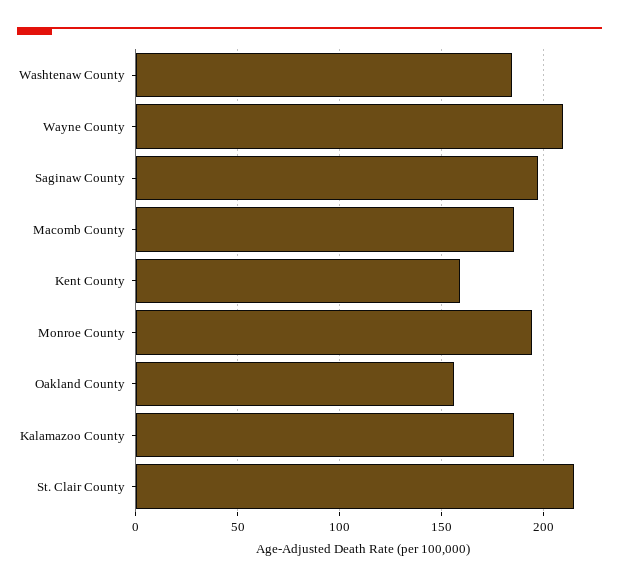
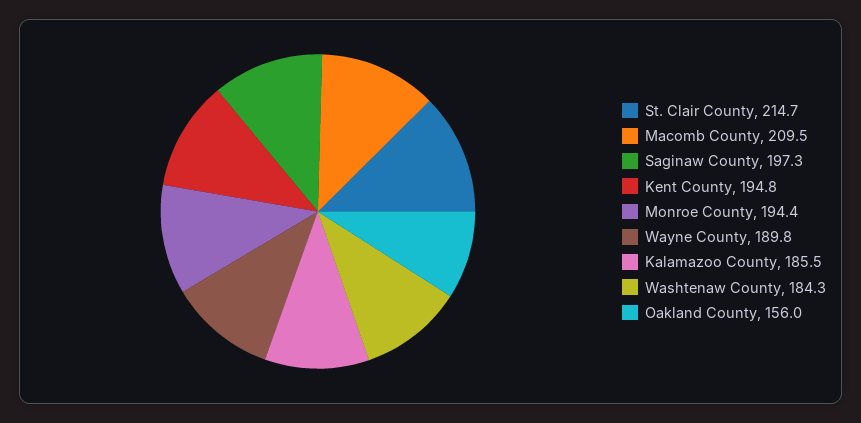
Wayne County: 210 -> 189.8
Macomb County: 185 -> 209.5
Kent County: 160 -> 194.8

